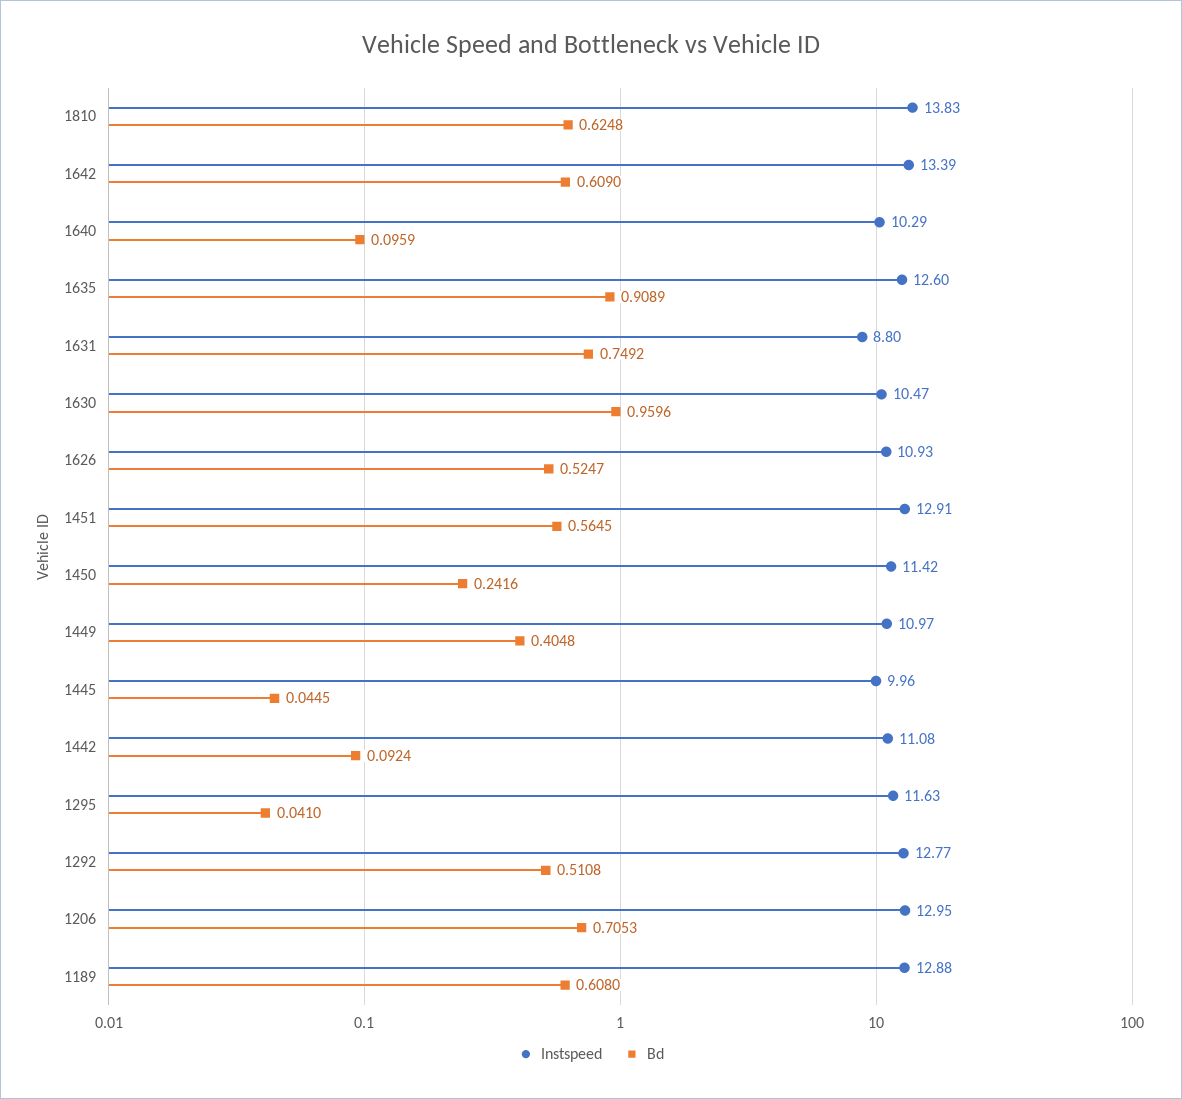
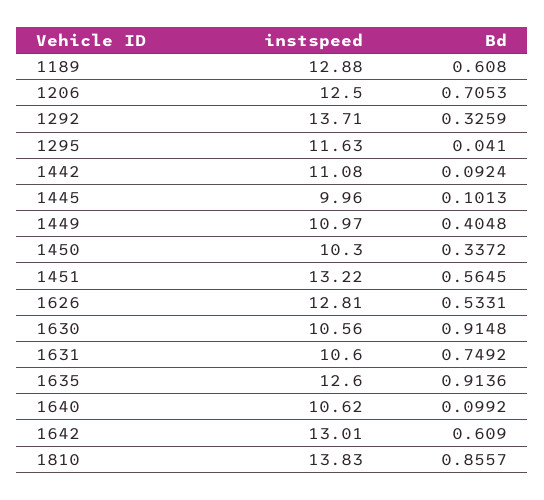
Bd, 1810: 0.6248 -> 0.8557
Instspeed, 1642: 13.39 -> 13.01
Instspeed, 1640: 10.29 -> 10.62
Bd, 1640: 0.0959 -> 0.0992
Bd, 1635: 0.9089 -> 0.9136
Instspeed, 1631: 8.8 -> 10.6
Instspeed, 1630: 10.47 -> 10.56
Bd, 1630: 0.9596 -> 0.9148
Instspeed, 1626: 10.93 -> 12.81
Bd, 1626: 0.5247 -> 0.5331
Instspeed, 1451: 12.91 -> 13.22
Instspeed, 1450: 11.42 -> 10.3
Bd, 1450: 0.2416 -> 0.3372
Bd, 1445: 0.0445 -> 0.1013
Instspeed, 1292: 12.77 -> 13.71
Bd, 1292: 0.5108 -> 0.3259
Instspeed, 1206: 12.95 -> 12.5

